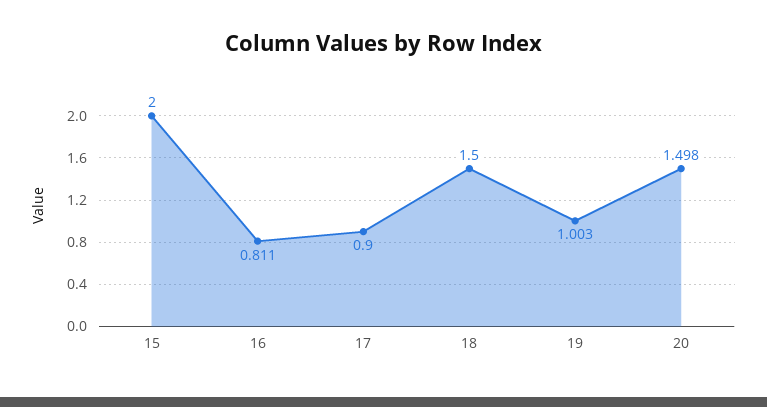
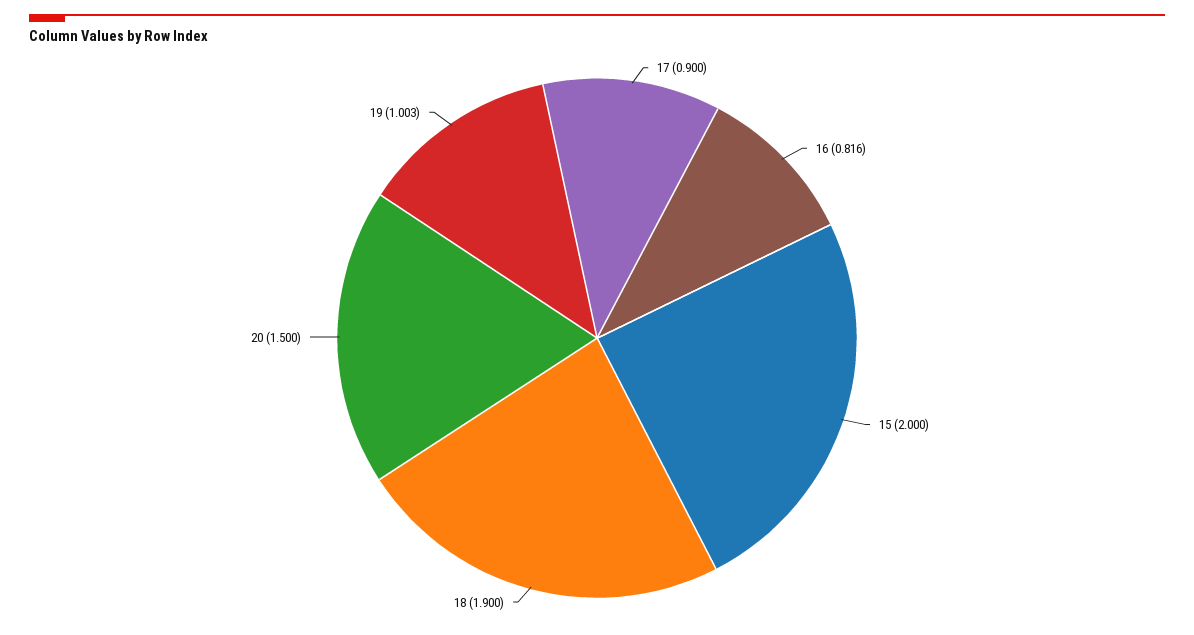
16: 0.811 -> 0.816
18: 1.5 -> 1.9
20: 1.498 -> 1.5

